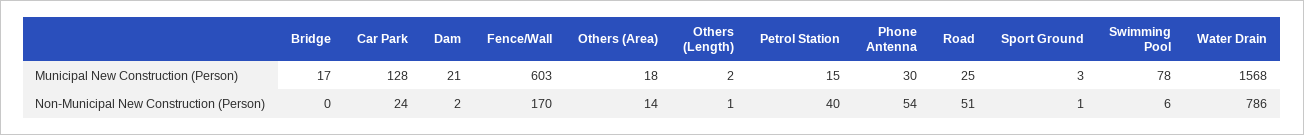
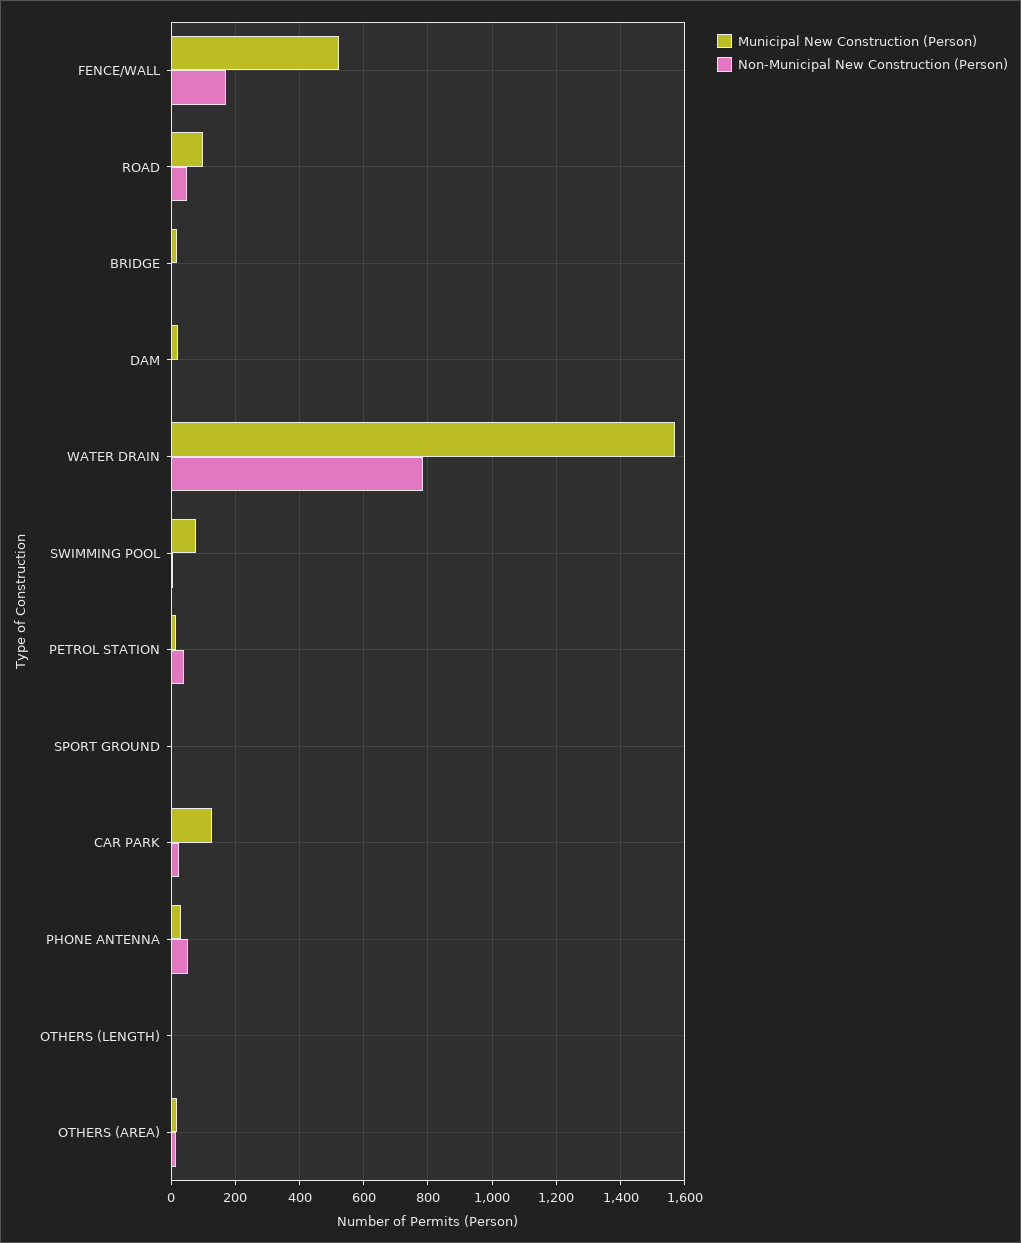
Municipal New Construction (Person), Fence/Wall: 603 -> 520
Municipal New Construction (Person), Road: 25 -> 100

